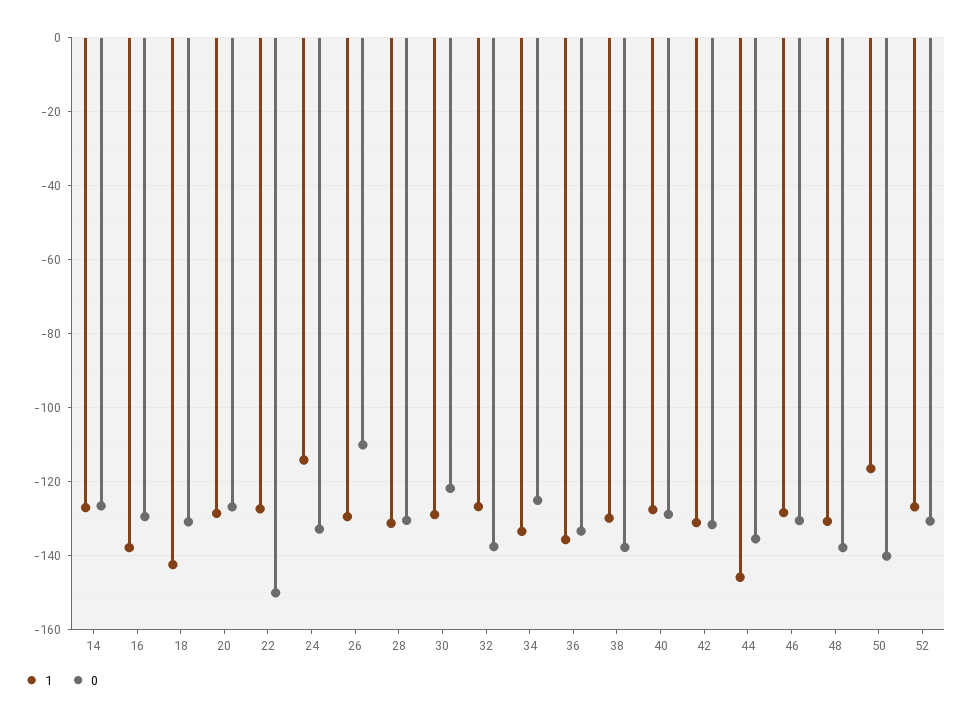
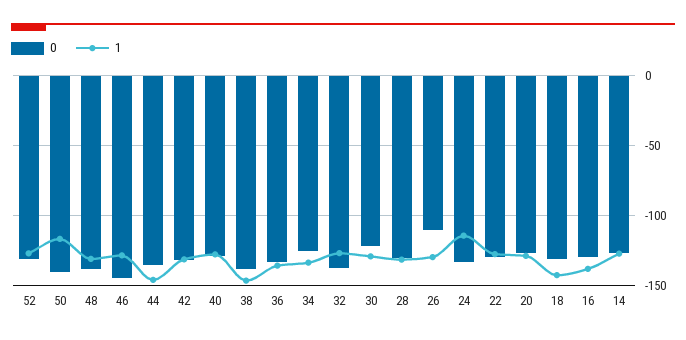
0, 22: -150 -> -130
1, 38: -130 -> -145
0, 46: -130 -> -145

